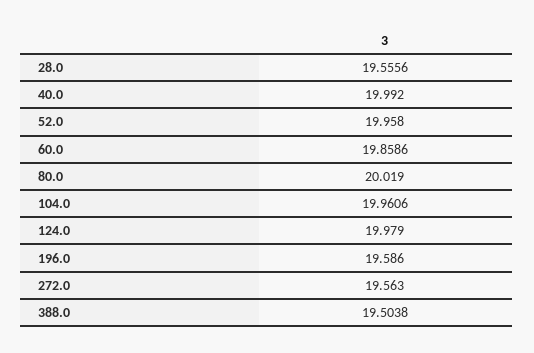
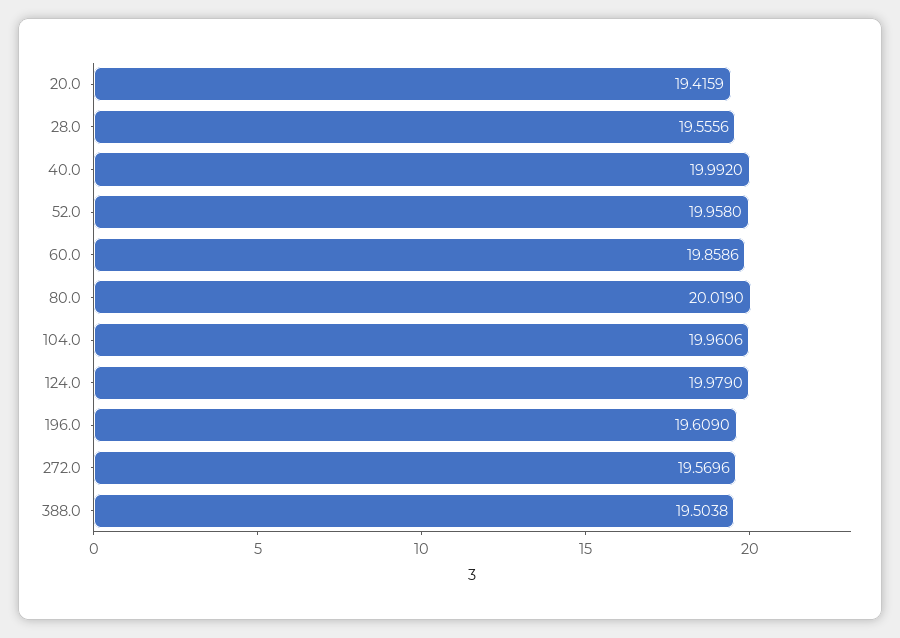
196.0: 19.586 -> 19.609
272.0: 19.563 -> 19.5696
20.0: none -> 19.4159

